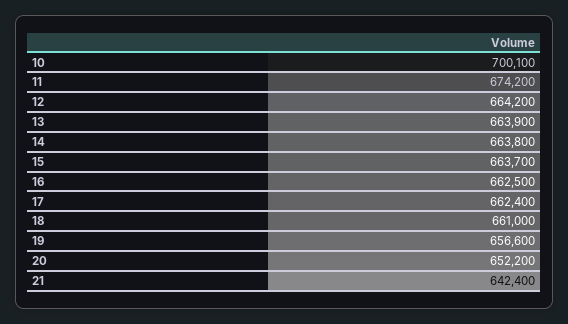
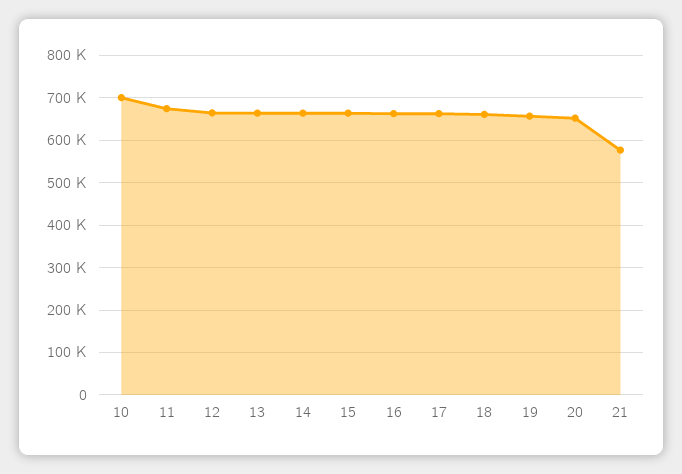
21: 642400 -> 580000

